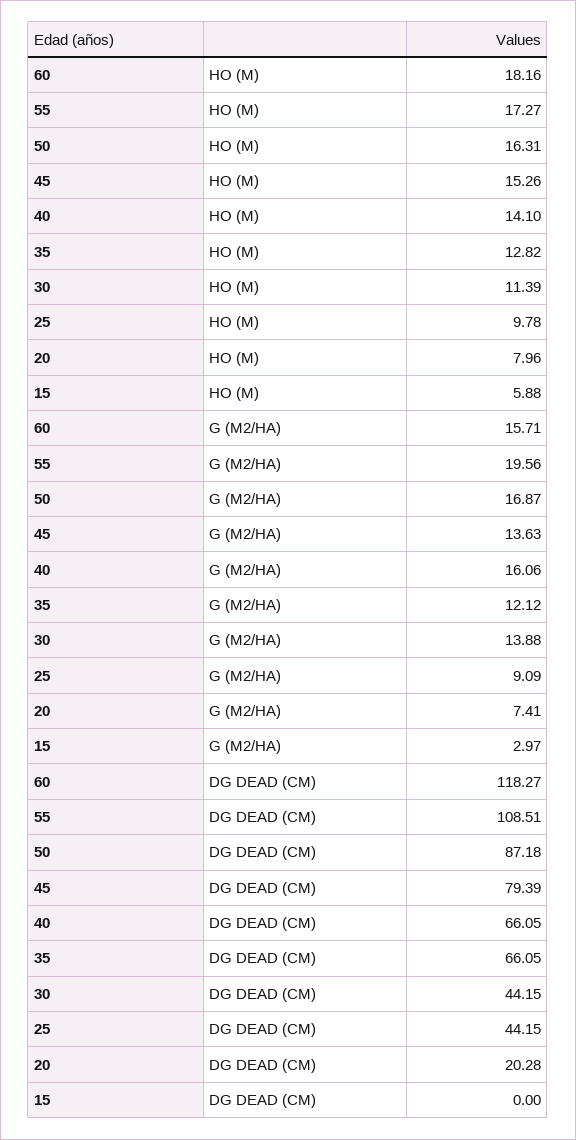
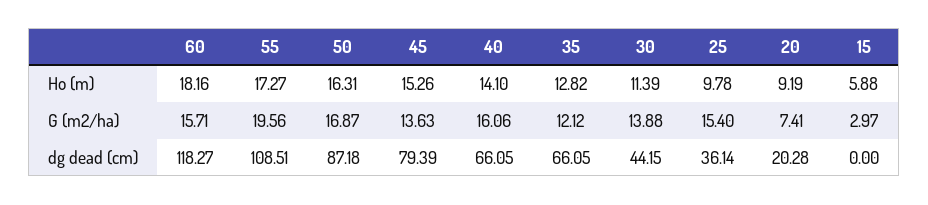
20, HO (M): 7.96 -> 9.19
25, G (M2/HA): 9.09 -> 15.4
25, DG DEAD (CM): 44.15 -> 36.14

